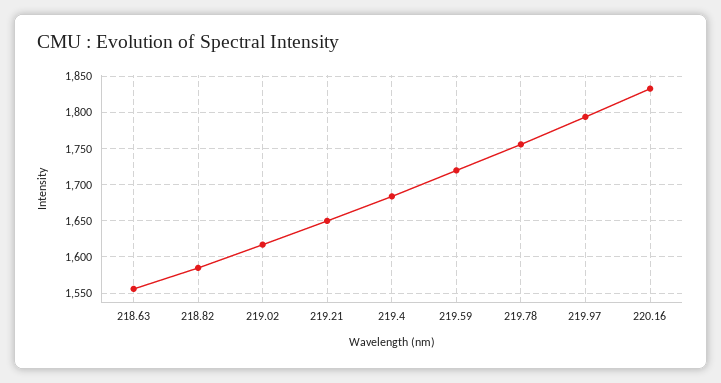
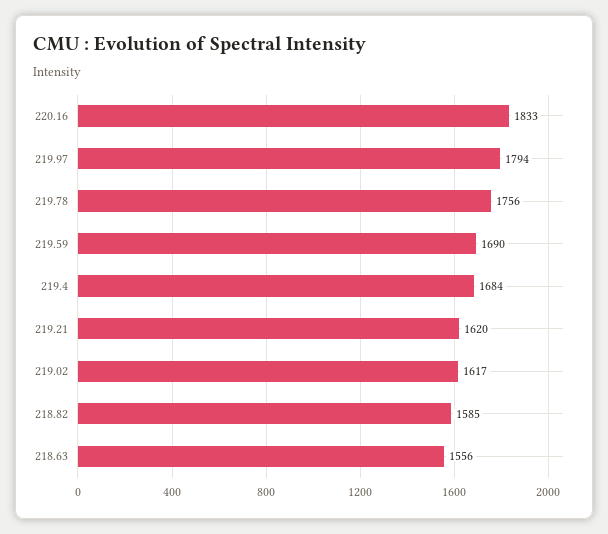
219.21: 1650 -> 1620
219.59: 1720 -> 1690

